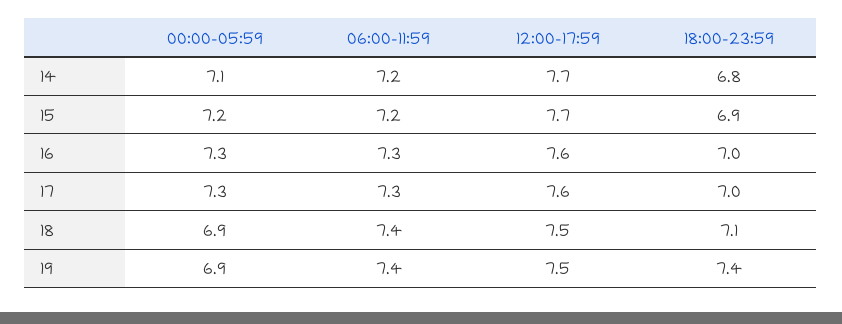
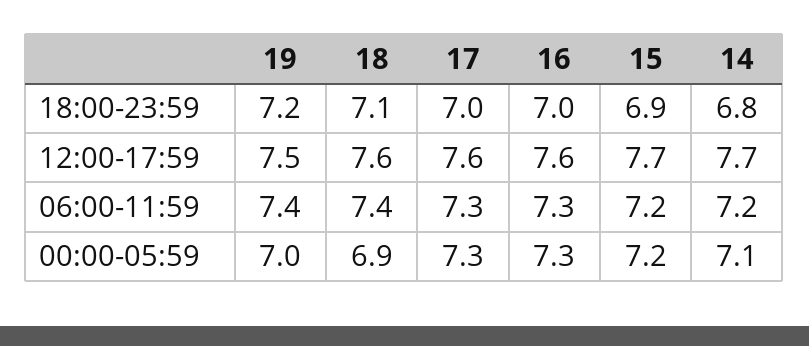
12:00-17:59, 18: 7.5 -> 7.6
00:00-05:59, 19: 6.9 -> 7
18:00-23:59, 19: 7.4 -> 7.2

